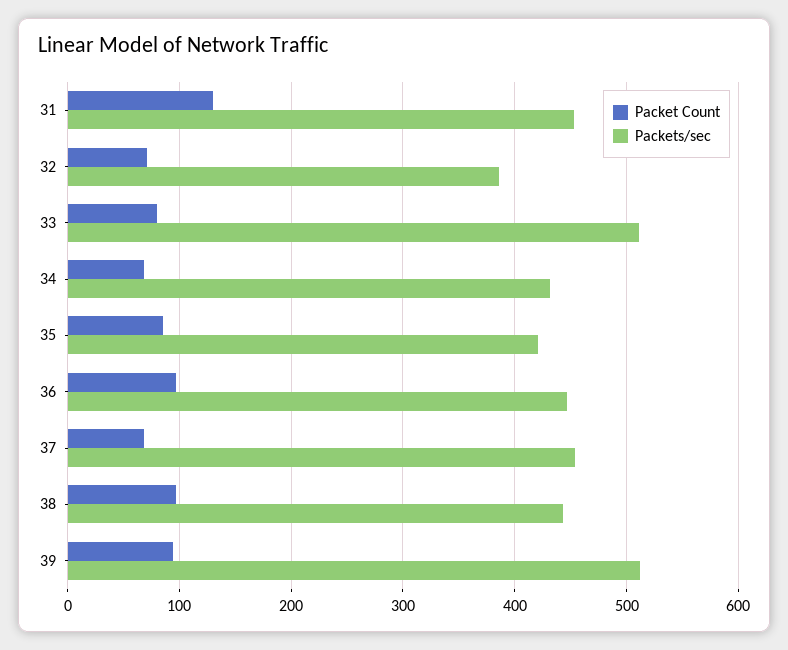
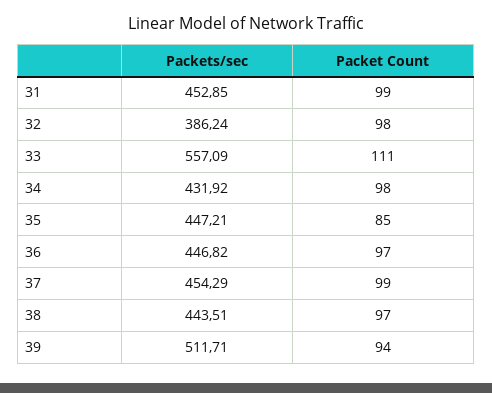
Packet Count, 31: 130 -> 99
Packet Count, 32: 70 -> 98
Packet Count, 33: 80 -> 111
Packets/sec, 33: 510 -> 557.09
Packet Count, 34: 70 -> 98
Packets/sec, 35: 420 -> 447.21
Packet Count, 37: 70 -> 99

